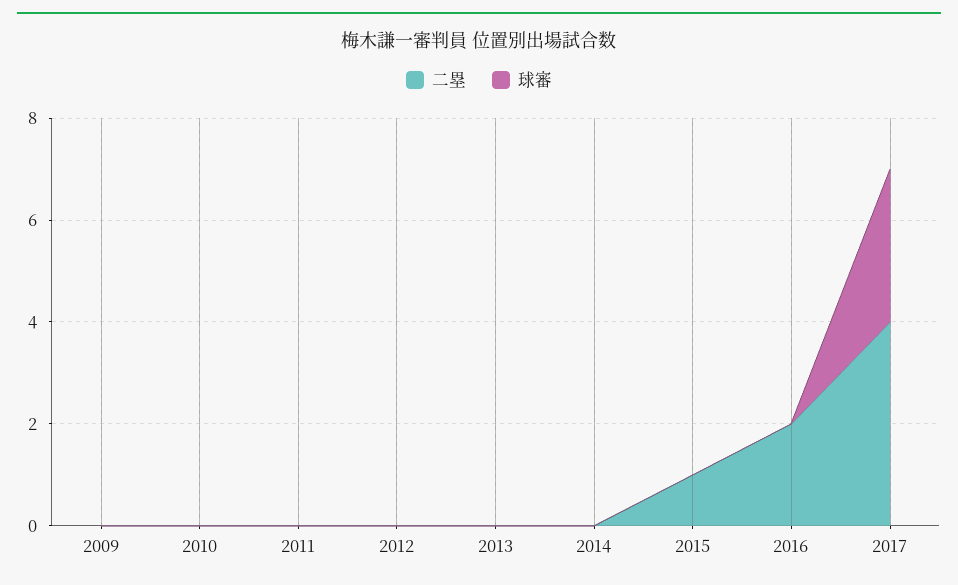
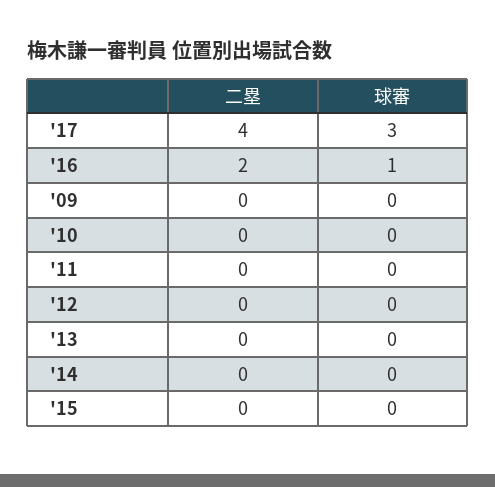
二塁, 2015: 1 -> 0
球審, 2016: 0 -> 1

